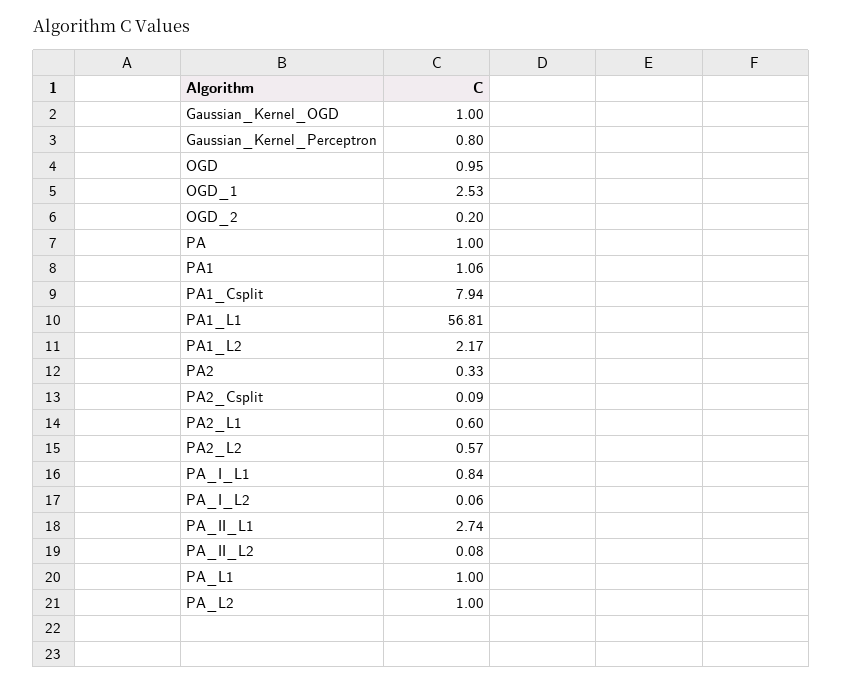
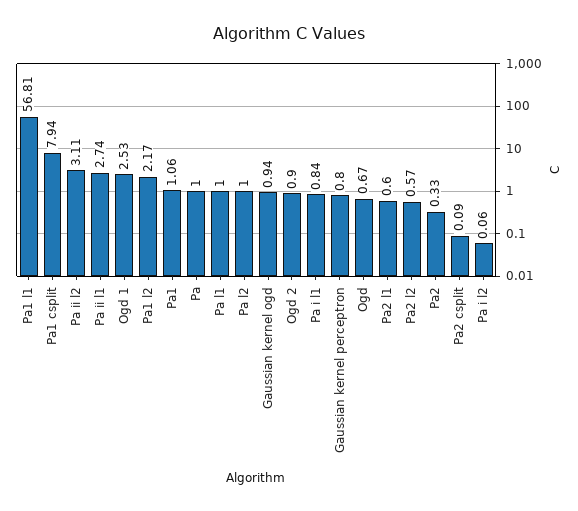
Gaussian_Kernel_OGD: 1 -> 0.94
OGD: 0.95 -> 0.67
OGD_2: 0.2 -> 0.9
PA_II_L2: 0.08 -> 3.11

